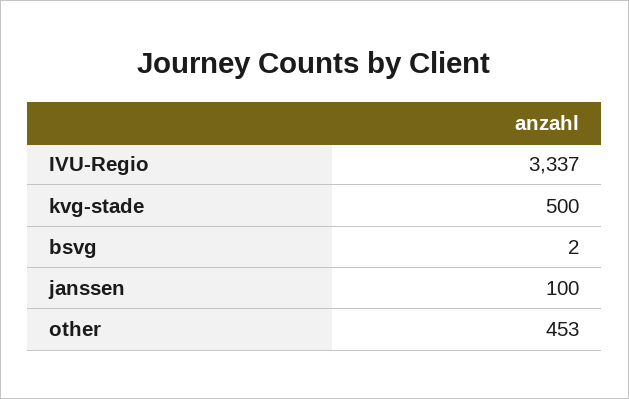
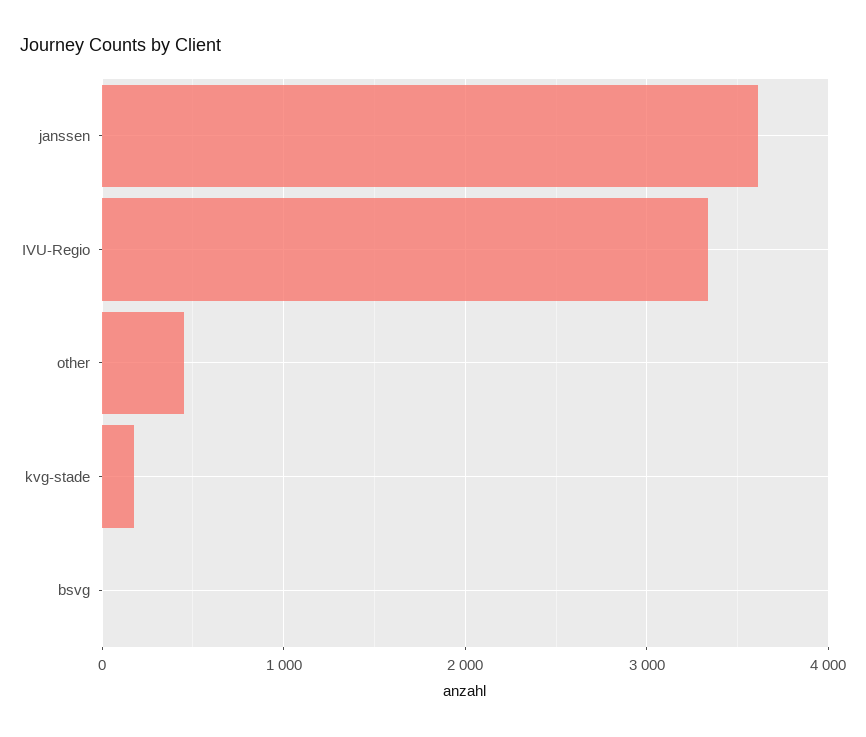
kvg-stade: 500 -> 200
janssen: 100 -> 3600

